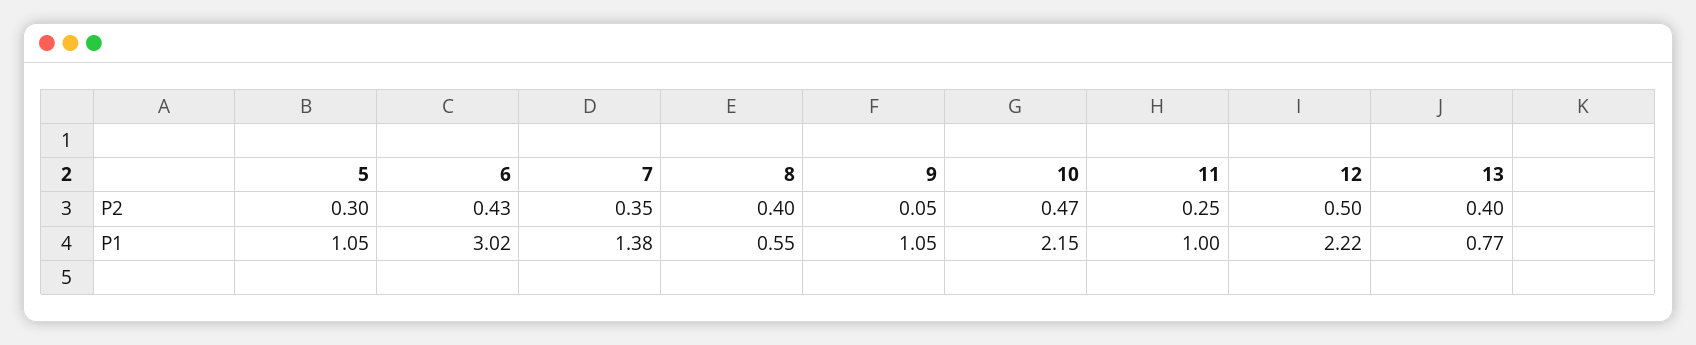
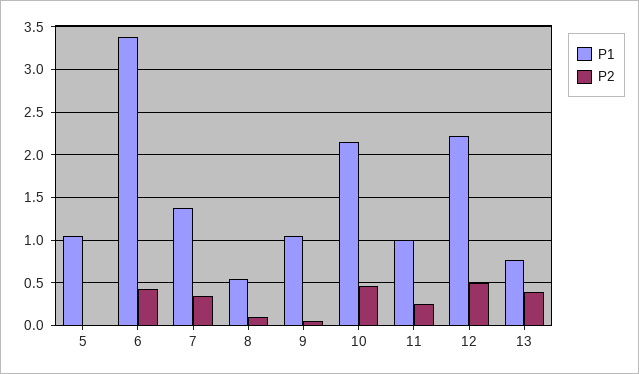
P2, 5: 0.3 -> 0
P2, 8: 0.4 -> 0.1
P1, 6: 3.02 -> 3.4

